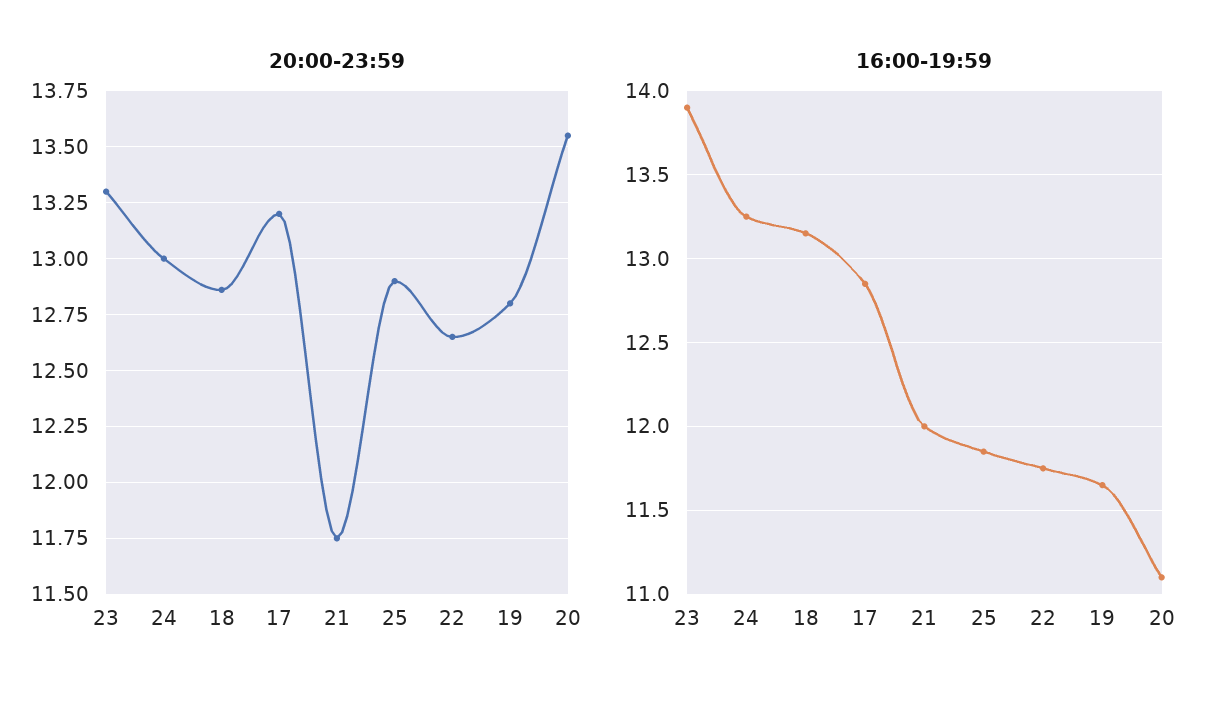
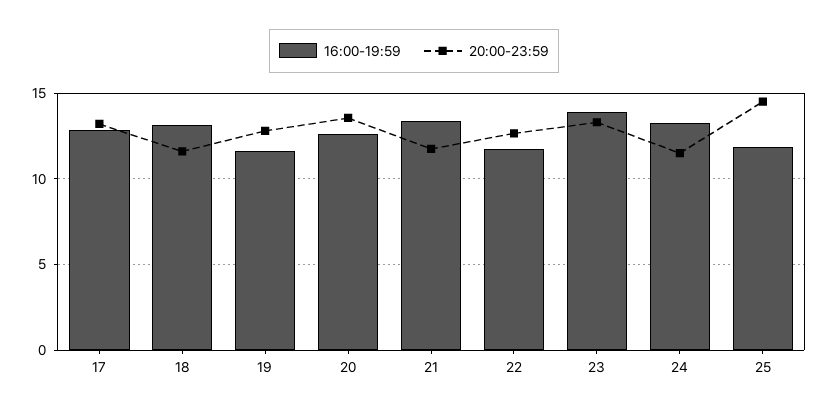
20:00-23:59, 24: 13 -> 11.5
20:00-23:59, 18: 12.85 -> 11.5
20:00-23:59, 25: 12.9 -> 14.5
16:00-19:59, 21: 12 -> 13.5
16:00-19:59, 20: 11.1 -> 12.5

